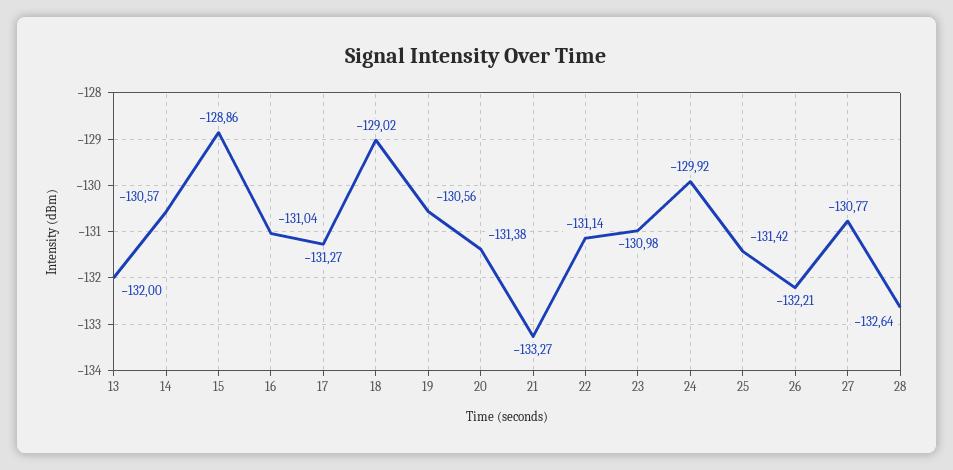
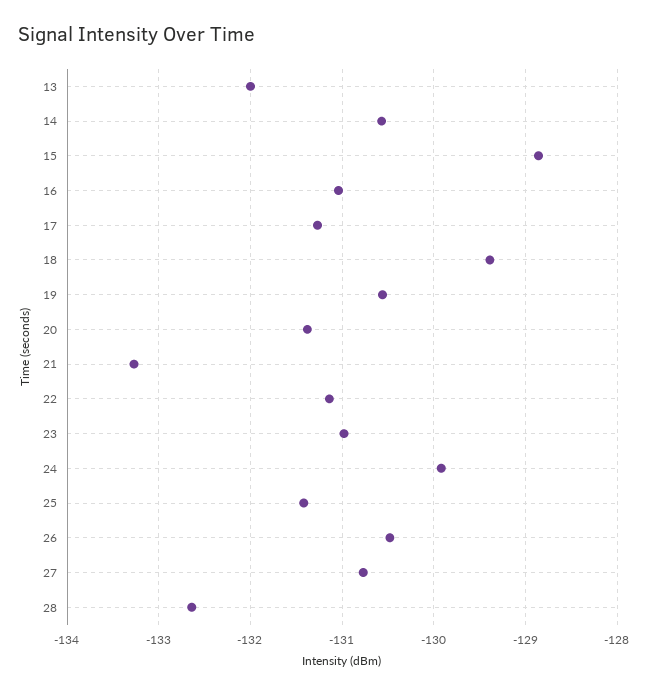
18: -129.02 -> -129.4
26: -132.21 -> -130.5

